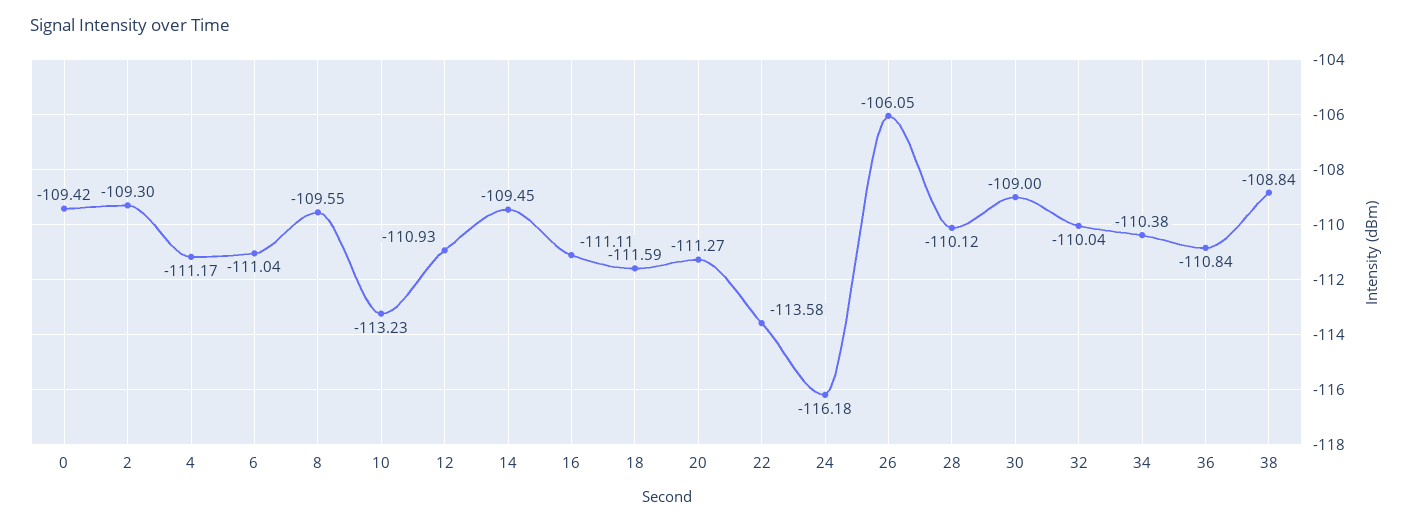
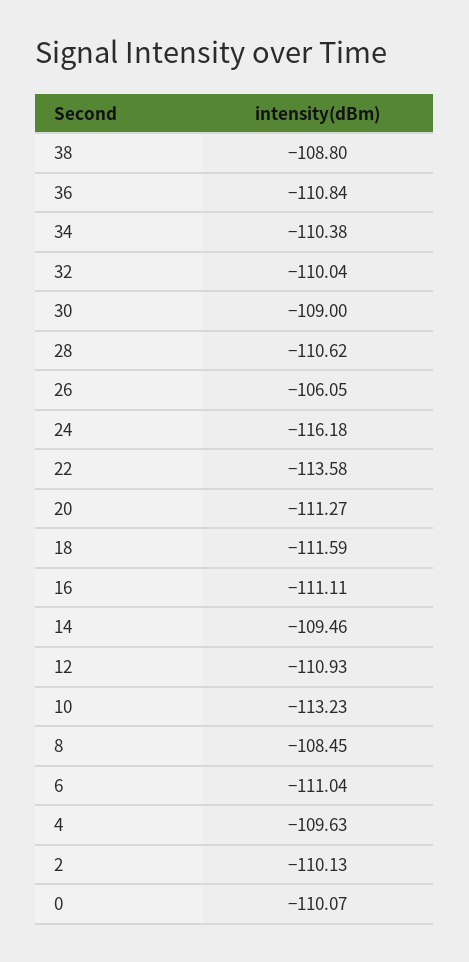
0: -109.42 -> -110.07
2: -109.3 -> -110.13
4: -111.17 -> -109.63
8: -109.55 -> -108.45
14: -109.45 -> -109.46
28: -110.12 -> -110.62
38: -108.84 -> -108.8

